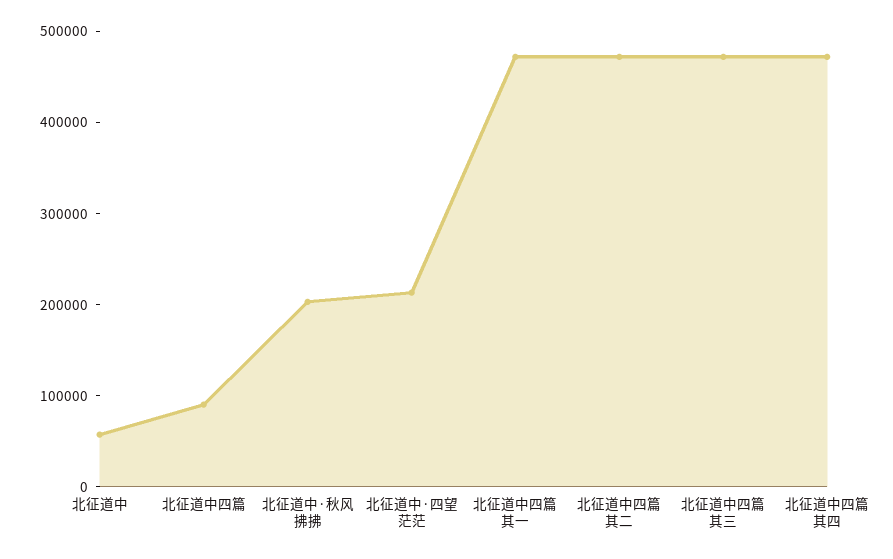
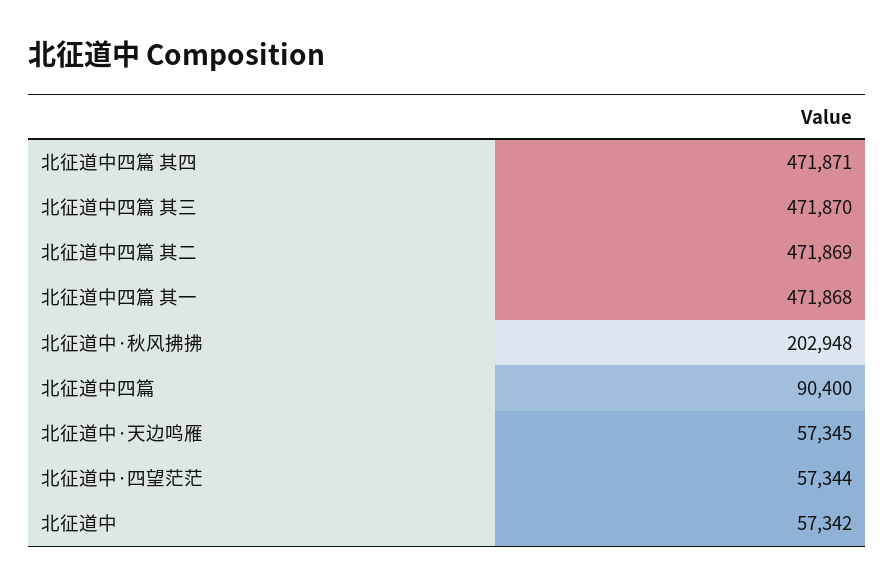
北征道中·四望茫茫: 220000 -> 57344
北征道中·天边鸣雁: none -> 57345

